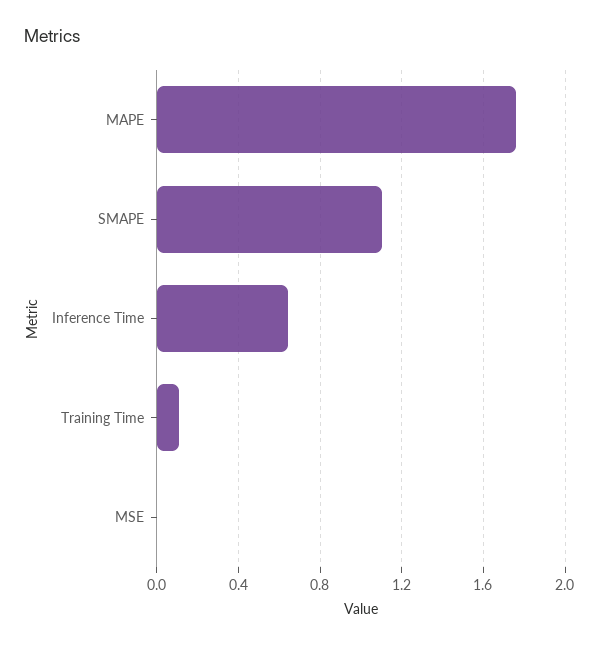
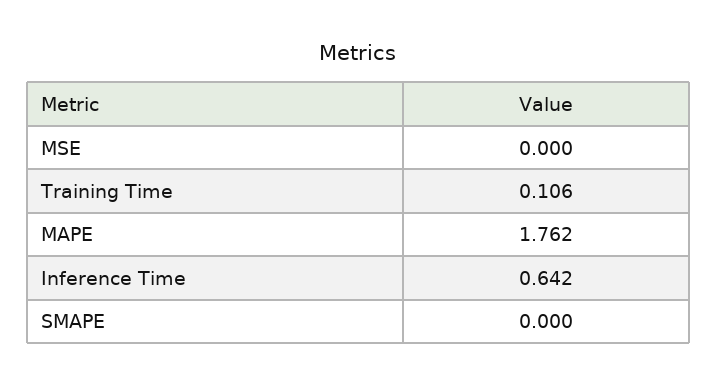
SMAPE: 1.1 -> 0

